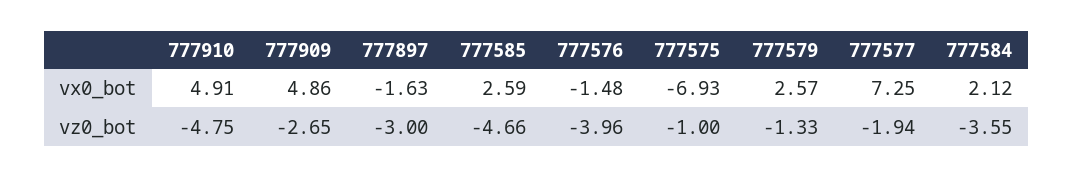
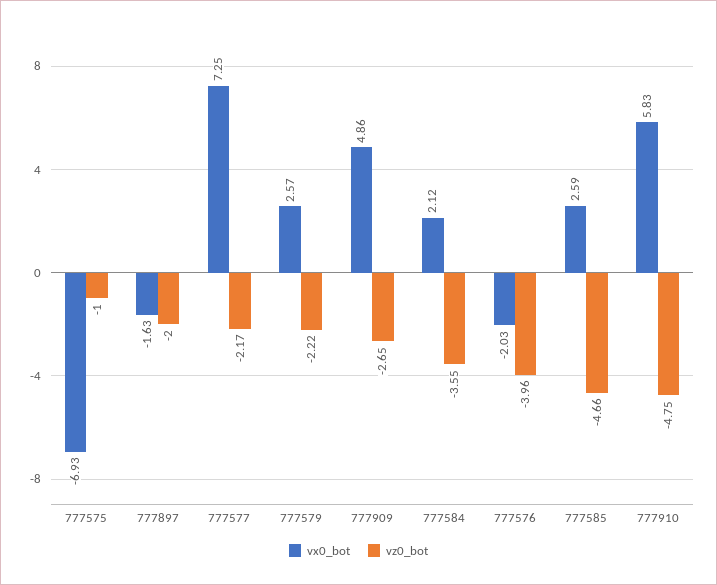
vx0_bot, 777910: 4.91 -> 5.83
vx0_bot, 777576: -1.48 -> -2.03
vz0_bot, 777897: -3 -> -2
vz0_bot, 777579: -1.33 -> -2.22
vz0_bot, 777577: -1.94 -> -2.17

